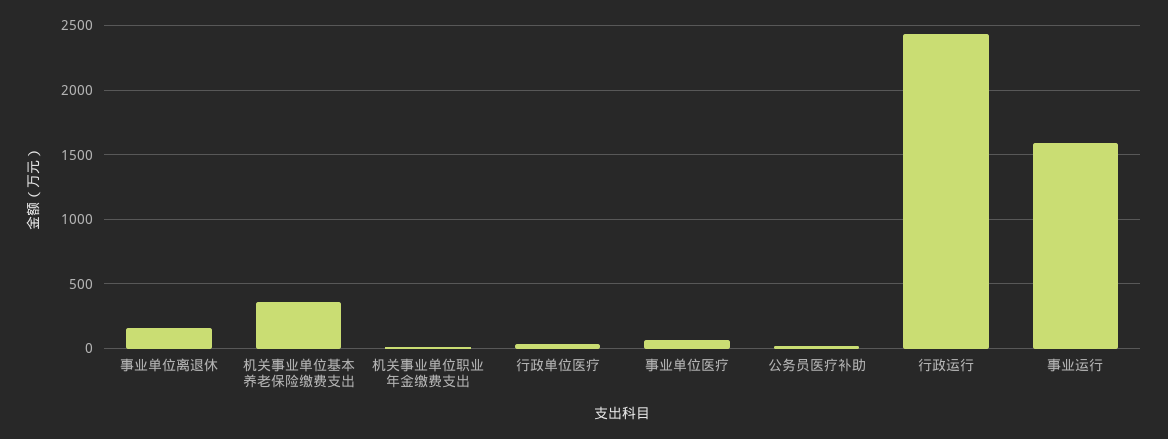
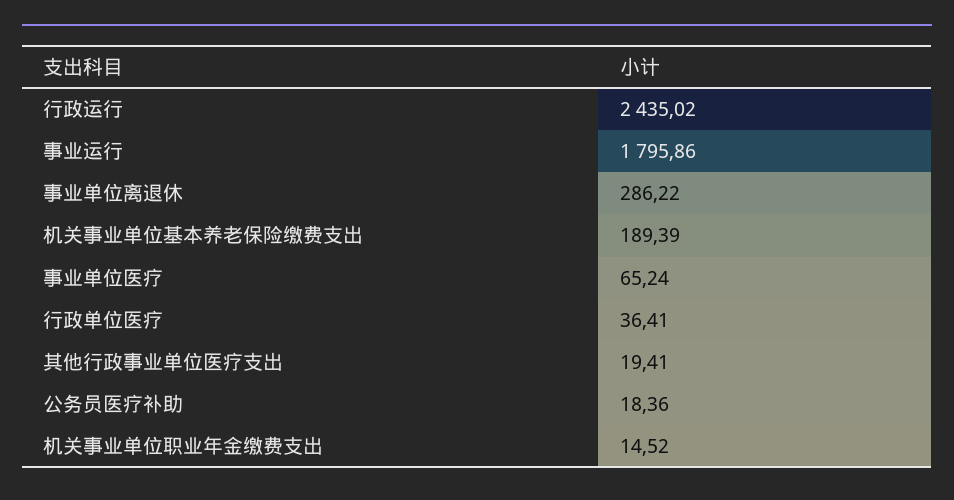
事业单位离退休: 150 -> 286.22
机关事业单位基本养老保险缴费支出: 350 -> 189.39
事业运行: 1600 -> 1795.86
其他行政事业单位医疗支出: none -> 19.41

